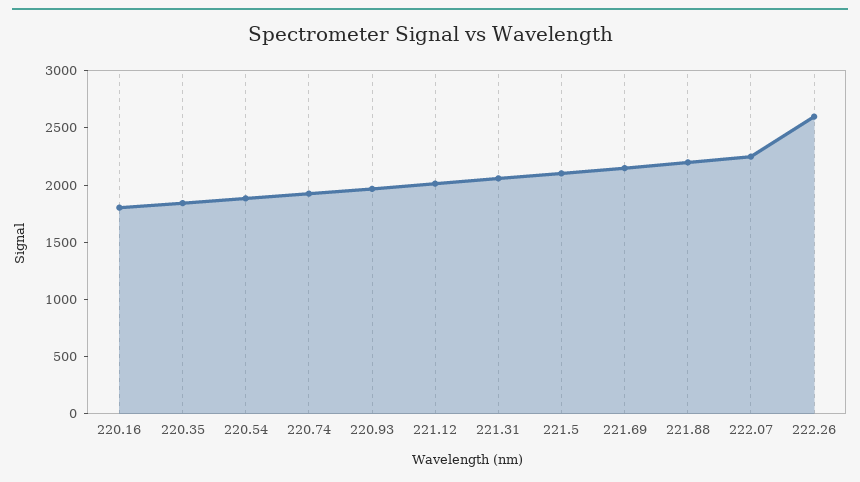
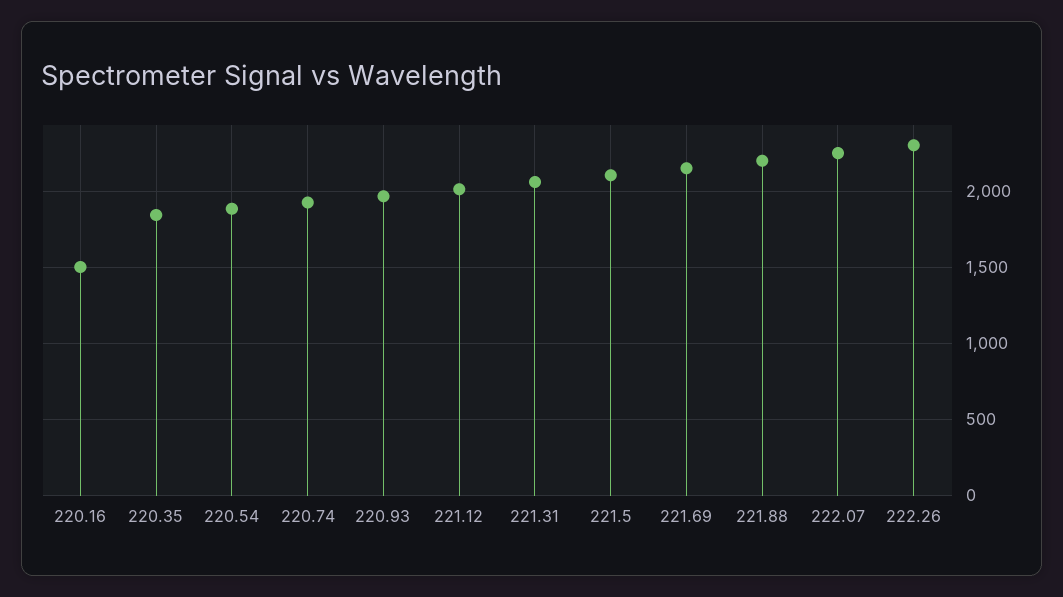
220.16: 1800 -> 1500
222.26: 2600 -> 2300

